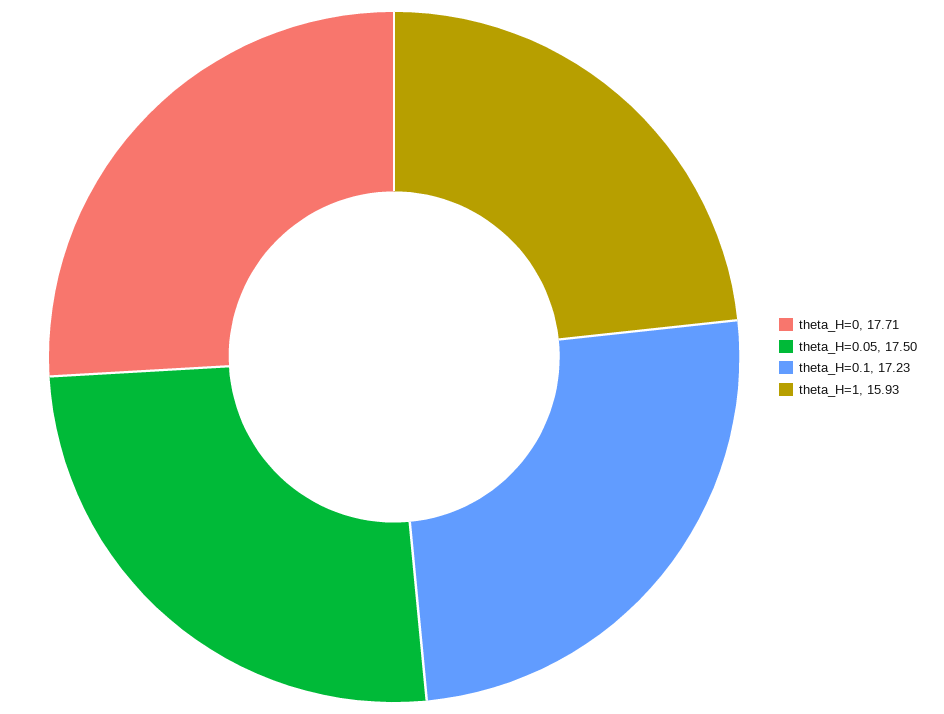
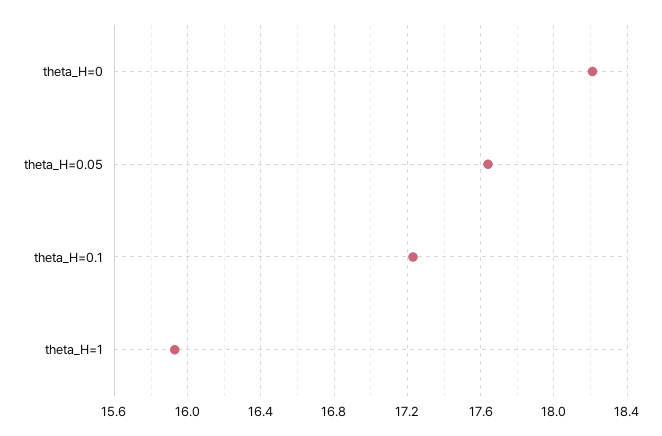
theta_H=0: 17.71 -> 18.2
theta_H=0.05: 17.5 -> 17.65

